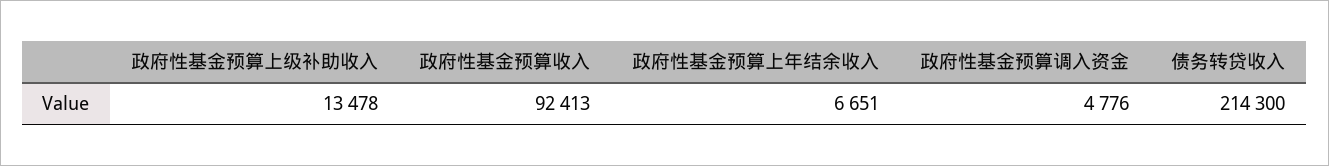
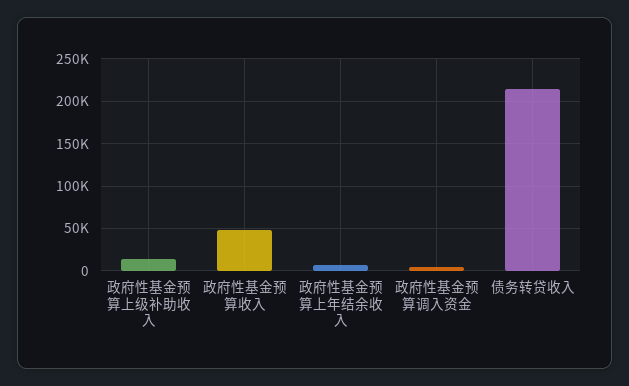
政府性基金预算收入: 92413 -> 50000

